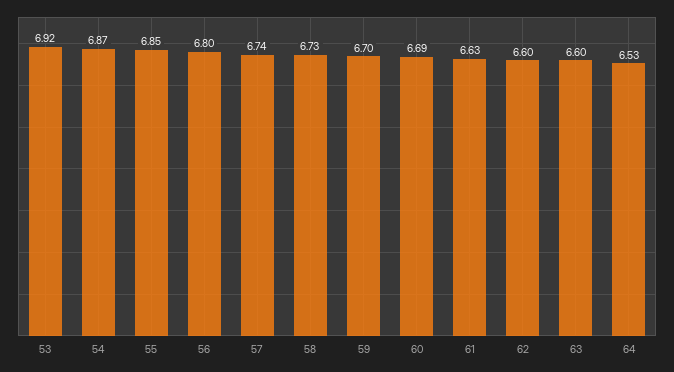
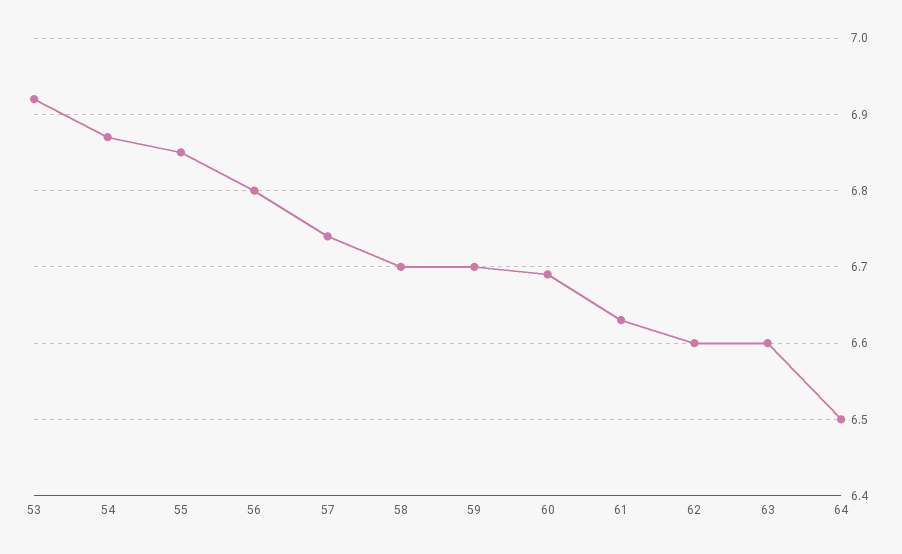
58: 6.73 -> 6.7
64: 6.53 -> 6.5

